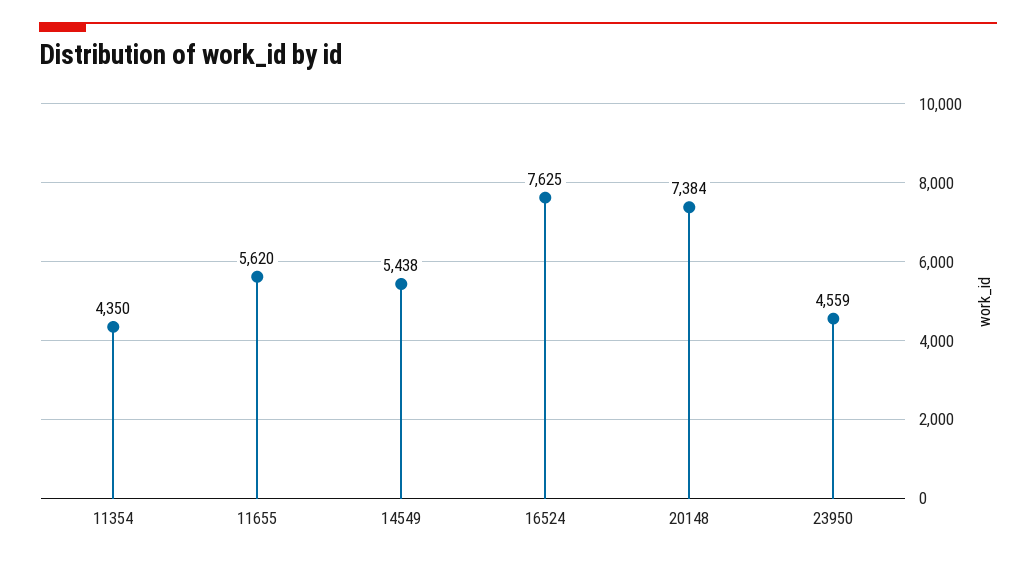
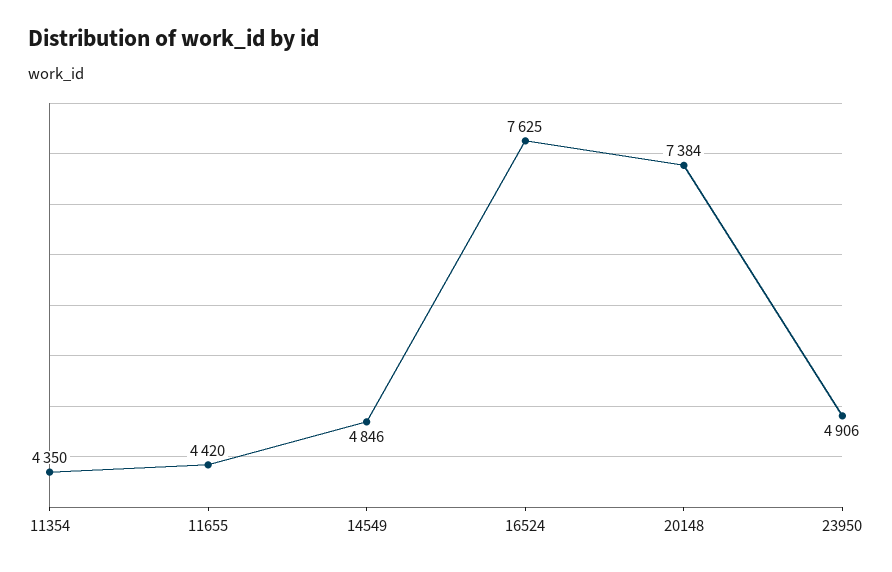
11655: 5620 -> 4420
14549: 5438 -> 4846
23950: 4559 -> 4906

